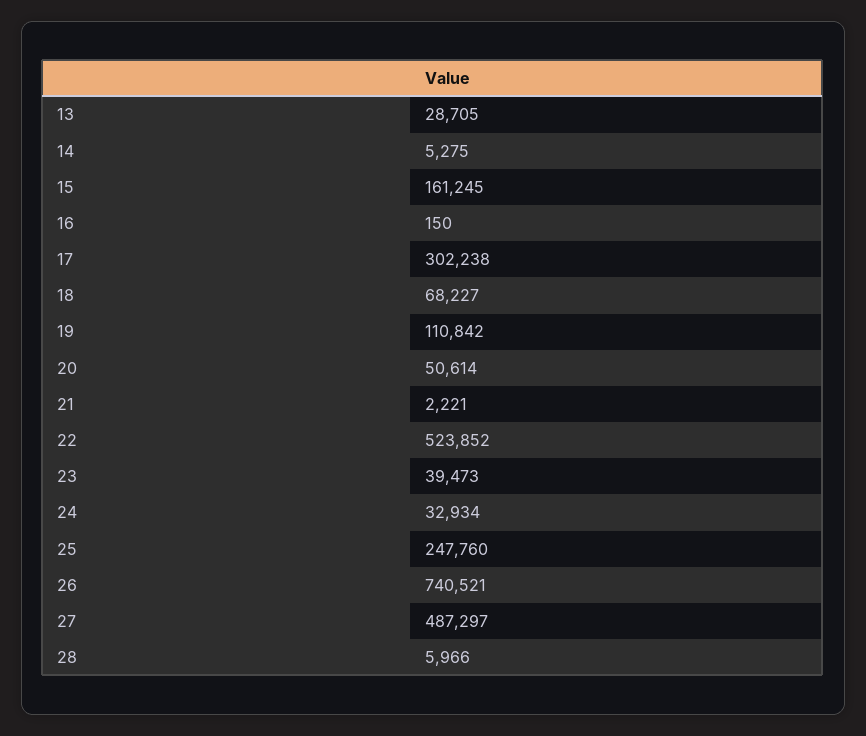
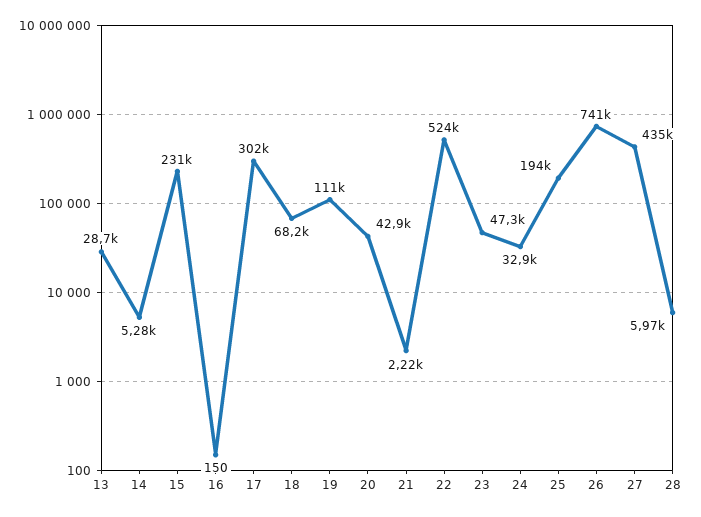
15: 161245 -> 231000
20: 50614 -> 42900
23: 39473 -> 47300
25: 247760 -> 194000
27: 487297 -> 435000

